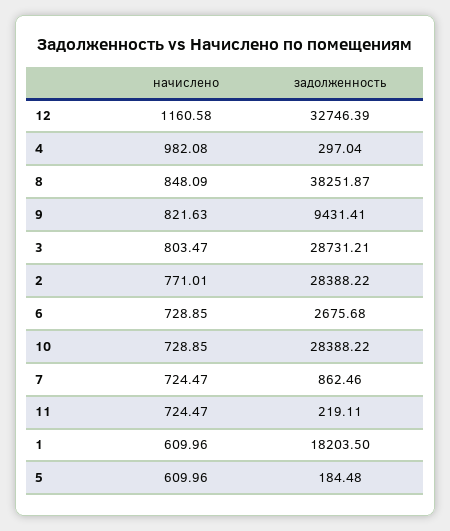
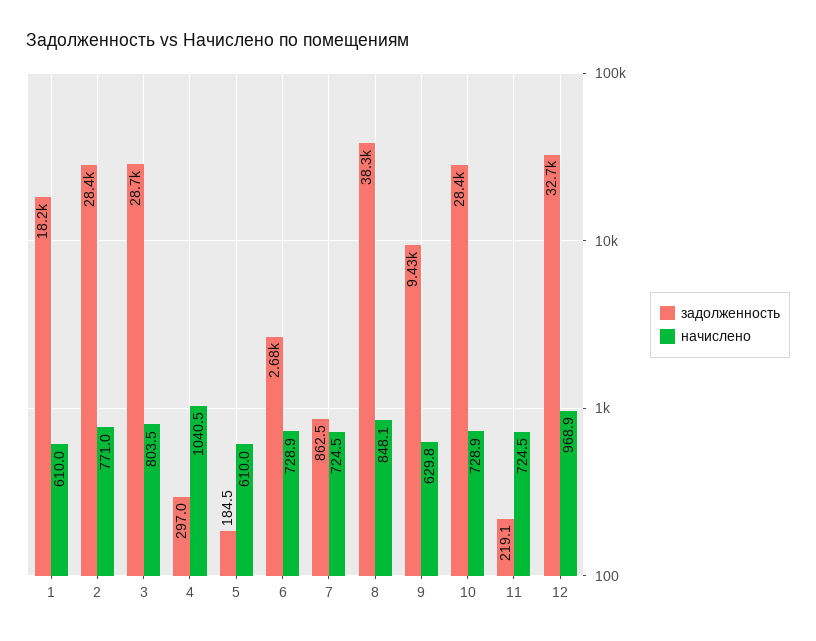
начислено, 12: 1160.58 -> 968.9
начислено, 4: 982.08 -> 1040.5
начислено, 9: 821.63 -> 629.8

